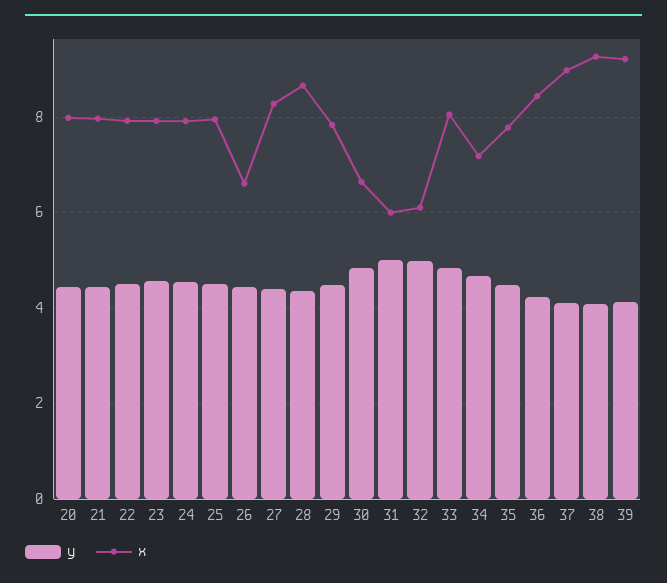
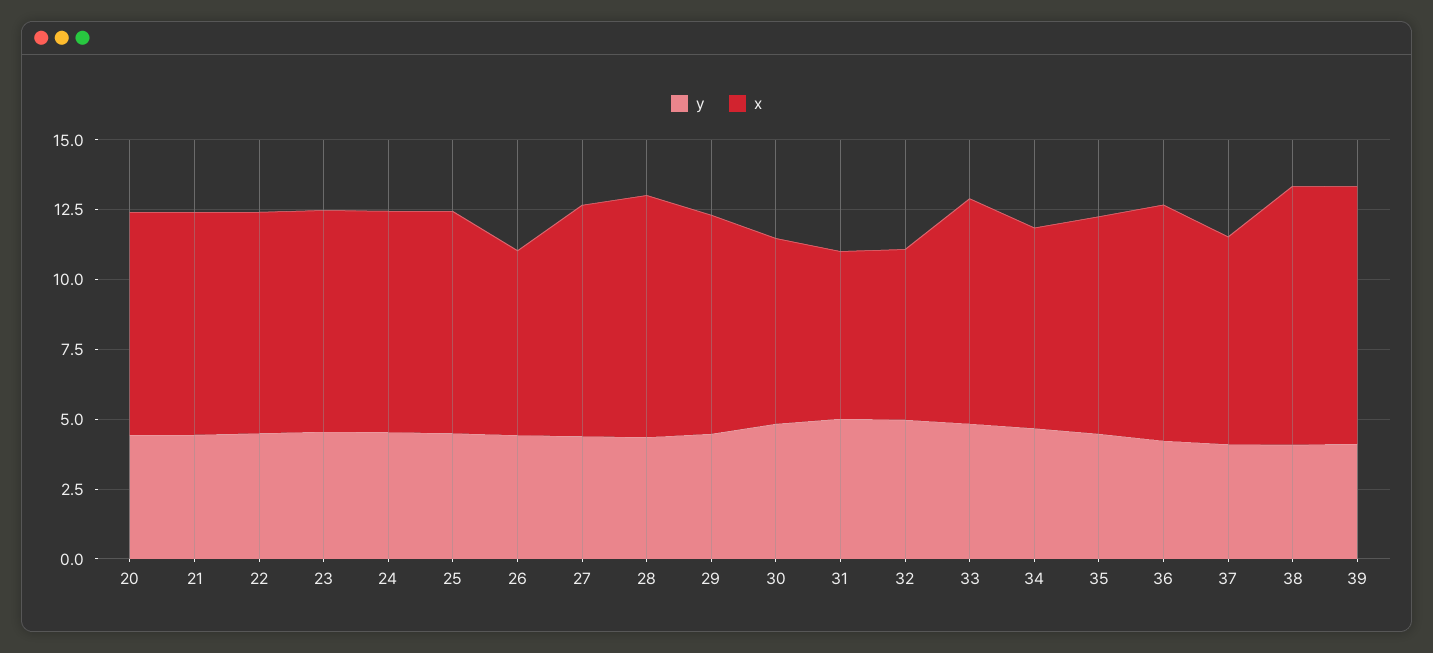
x, 37: 9 -> 7.5

